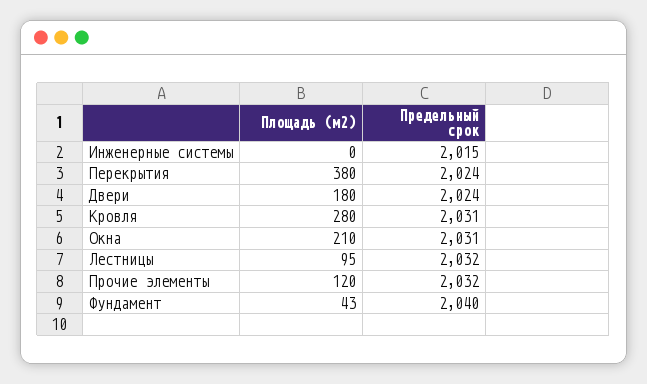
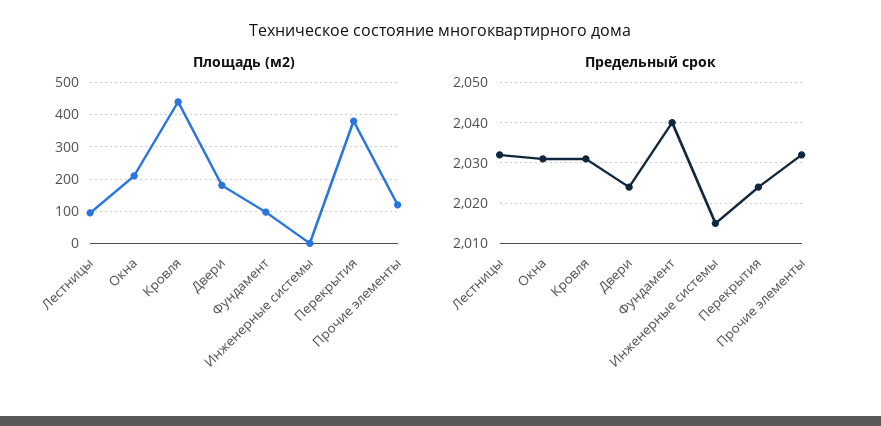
Площадь (м2), Кровля: 280 -> 440
Площадь (м2), Фундамент: 43 -> 100

